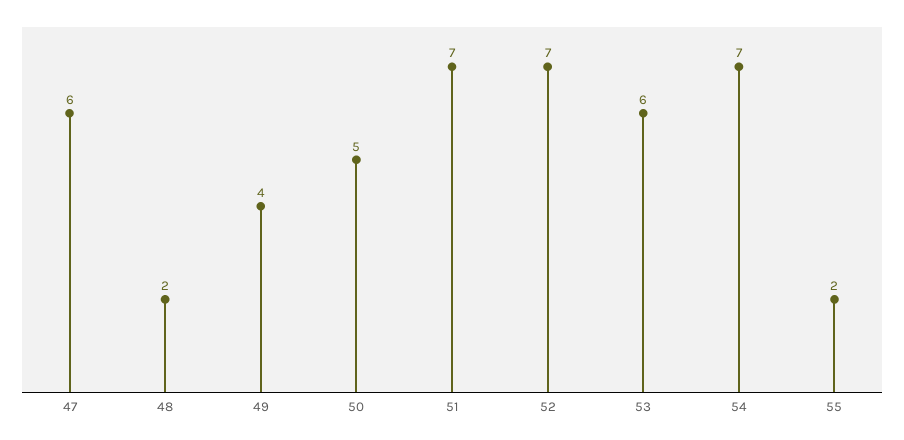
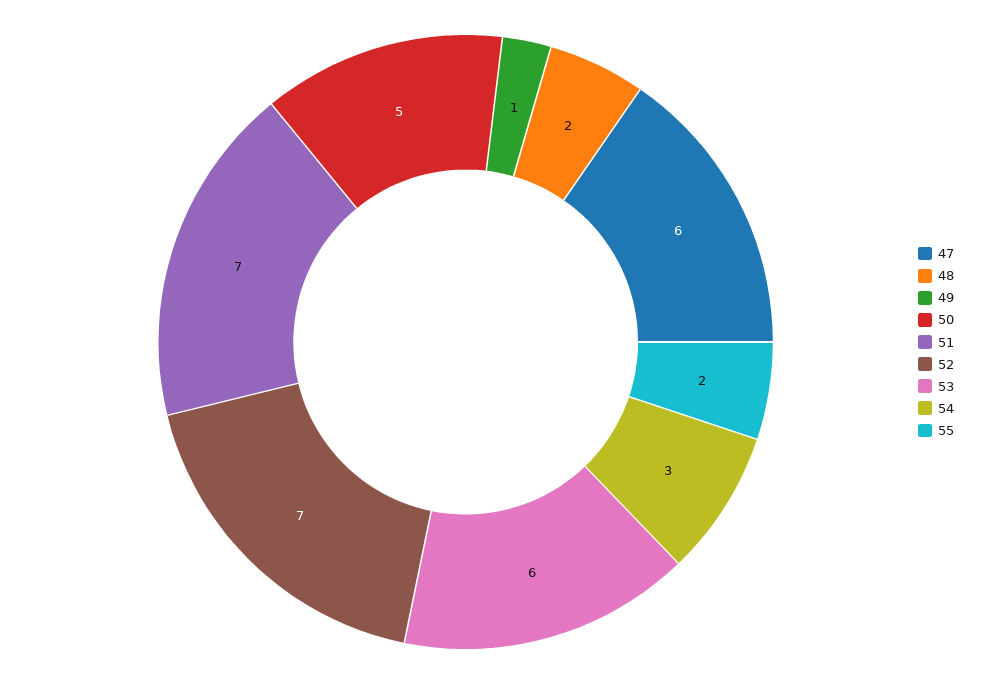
49: 4 -> 1
54: 7 -> 3

